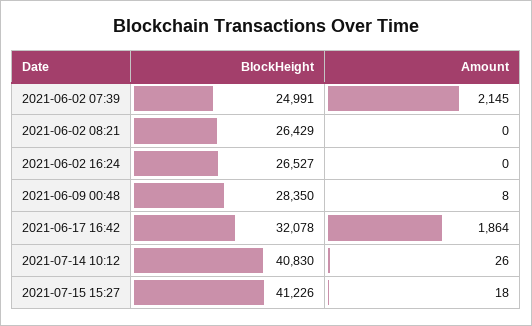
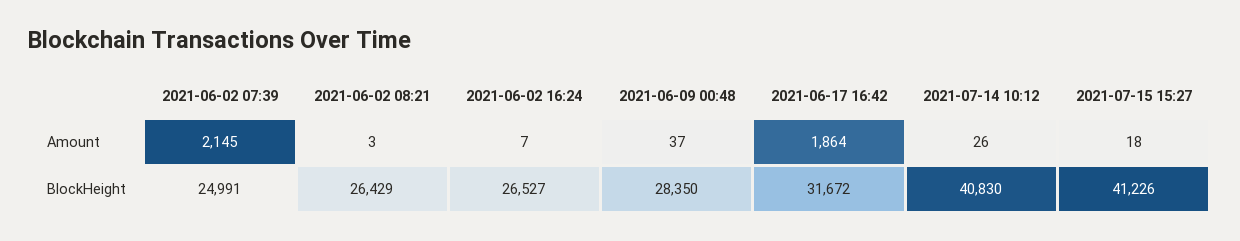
Amount, 2021-06-02 08:21: 0 -> 3
Amount, 2021-06-02 16:24: 0 -> 7
Amount, 2021-06-09 00:48: 8 -> 37
BlockHeight, 2021-06-17 16:42: 32078 -> 31672

